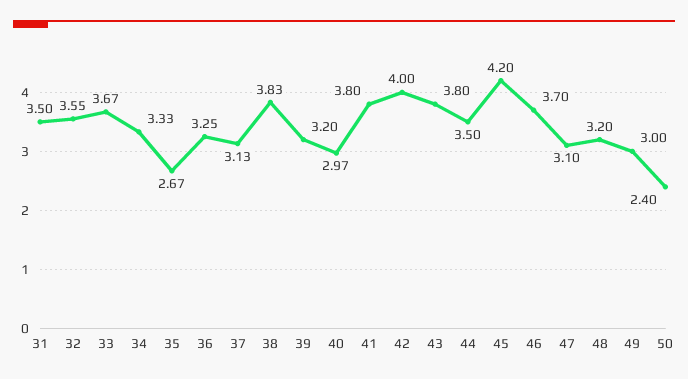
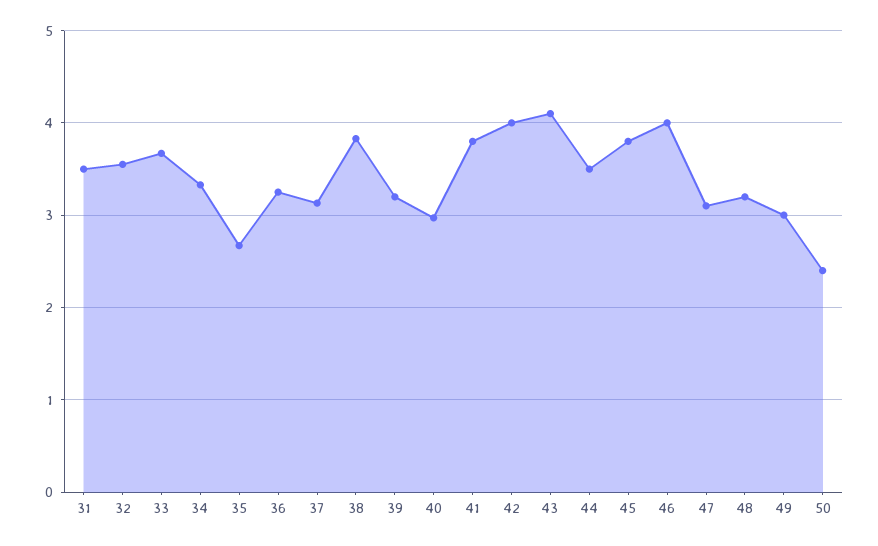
43: 3.8 -> 4.1
45: 4.2 -> 3.8
46: 3.7 -> 4

